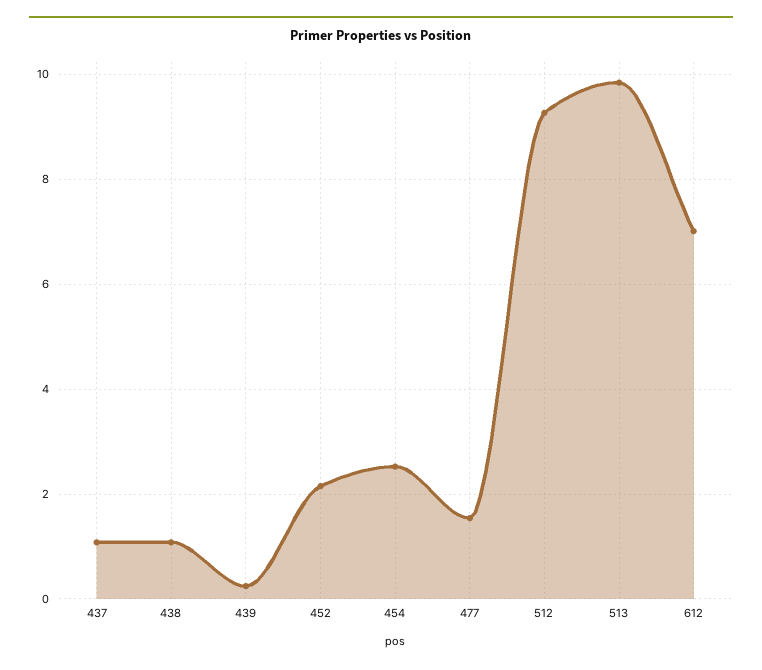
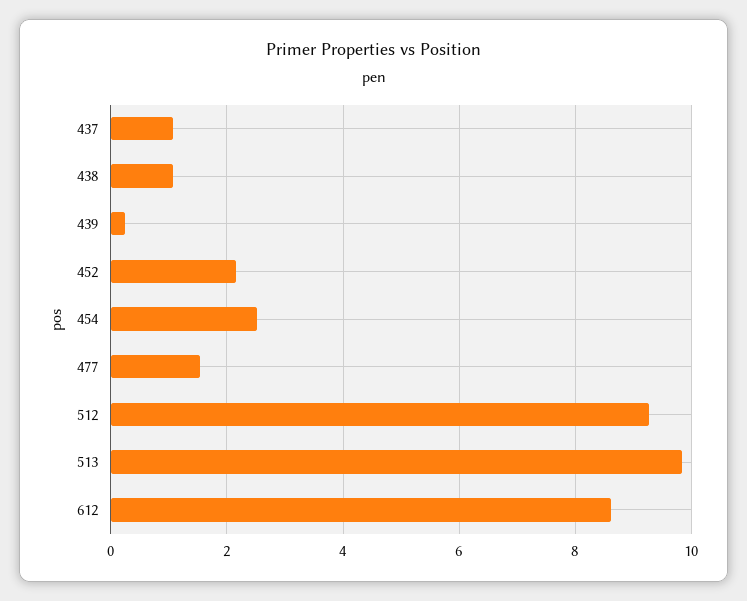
612: 7 -> 8.6

